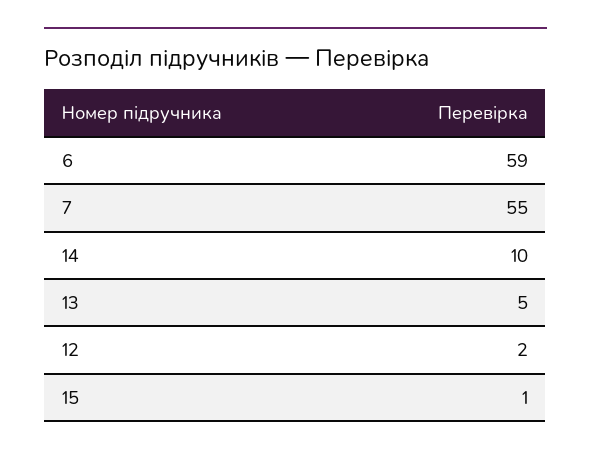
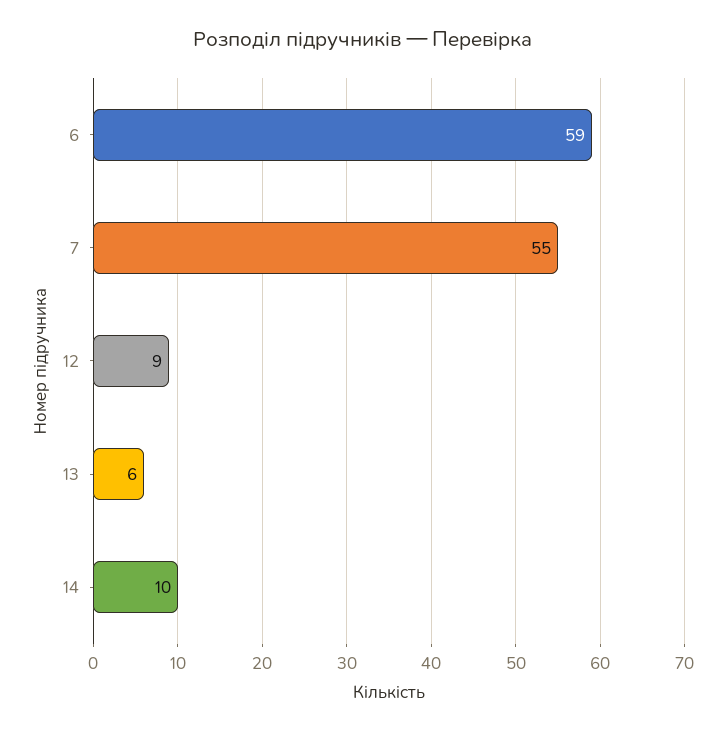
13: 5 -> 6
12: 2 -> 9
15: 1 -> none

